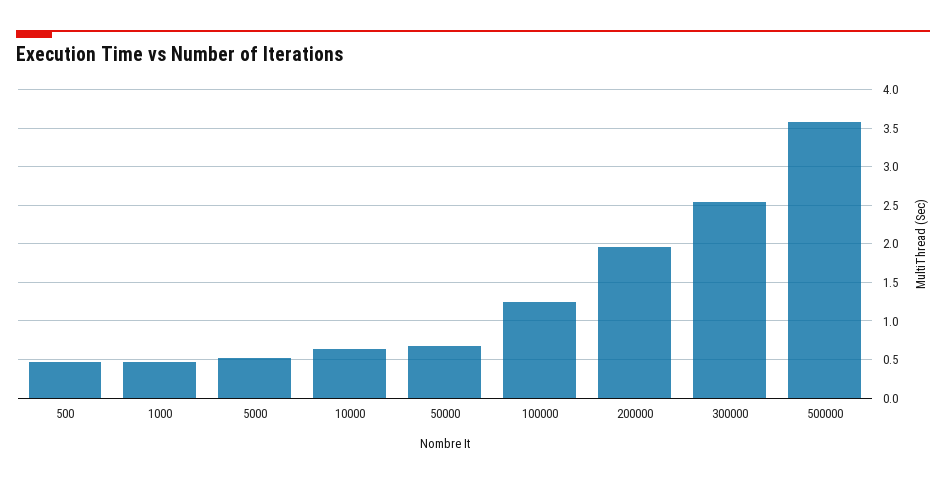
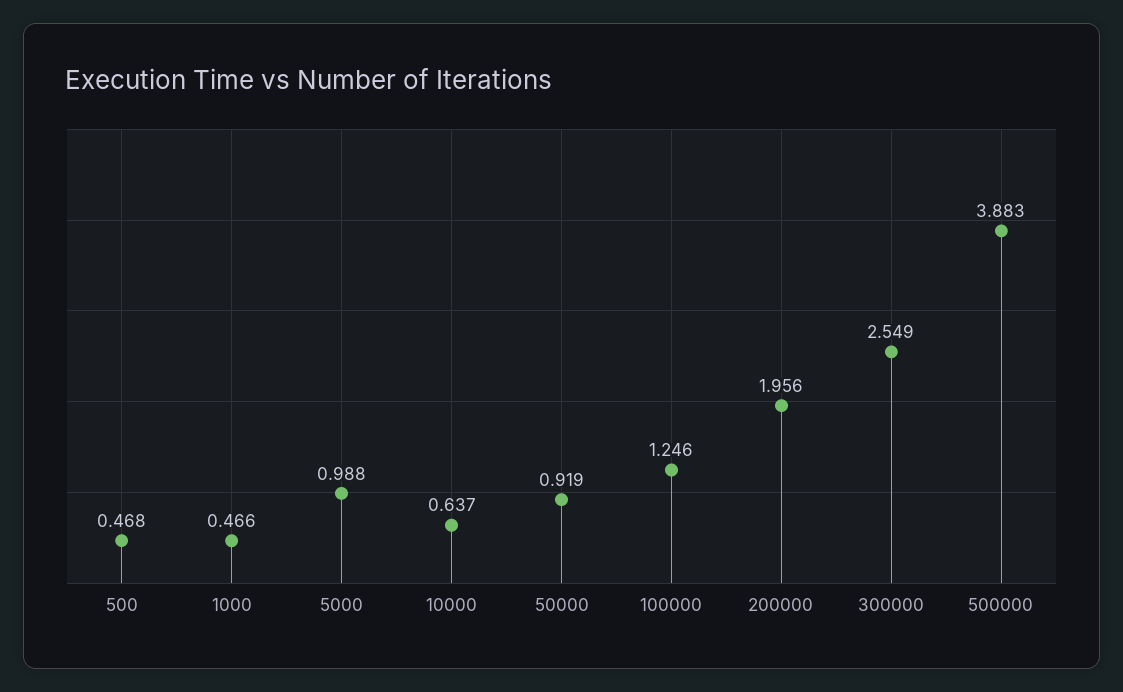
5000: 0.5 -> 0.988
50000: 0.7 -> 0.919
500000: 3.6 -> 3.883

